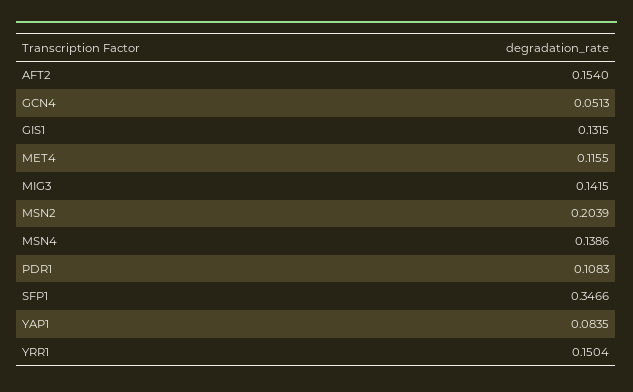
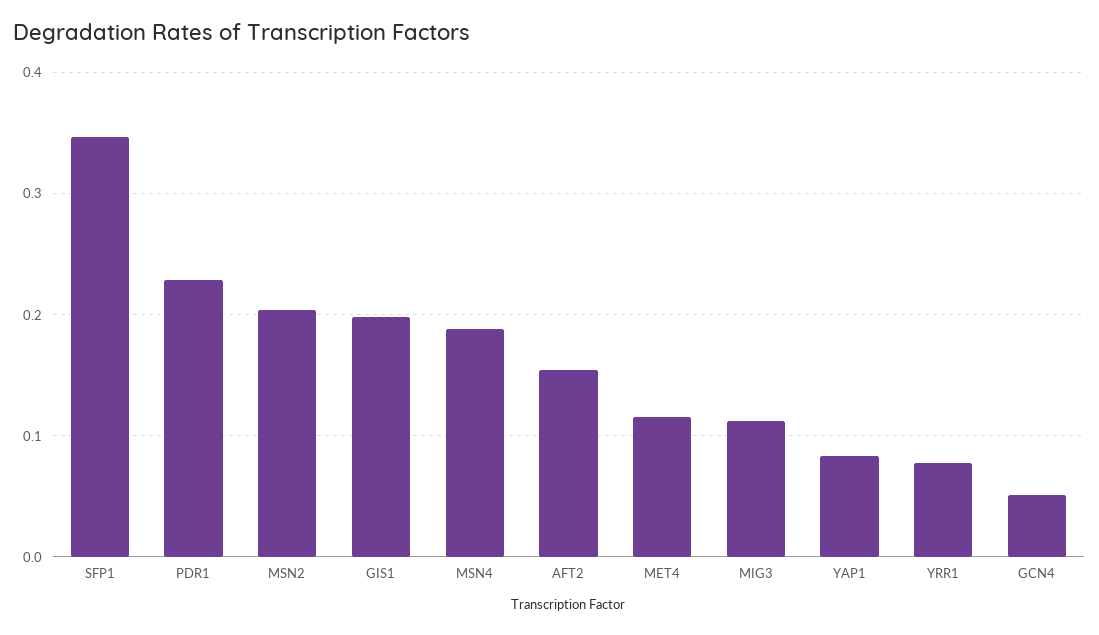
GIS1: 0.1315 -> 0.2
MIG3: 0.1415 -> 0.11
MSN4: 0.1386 -> 0.19
PDR1: 0.1083 -> 0.23
YRR1: 0.1504 -> 0.08

